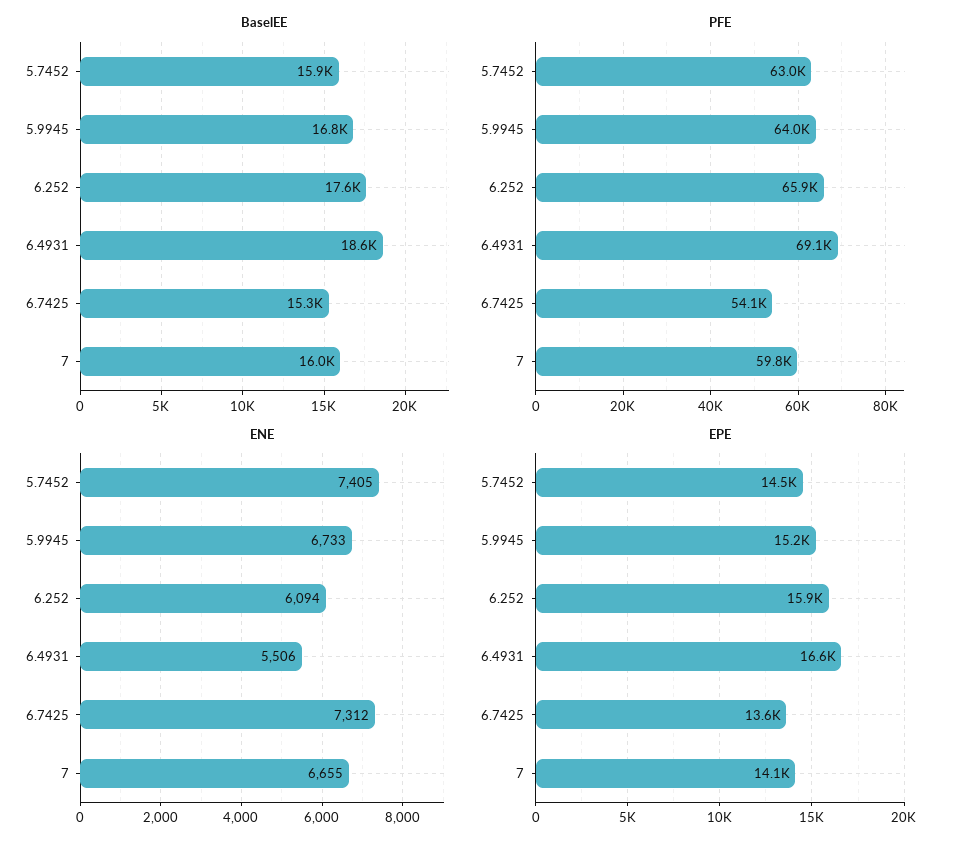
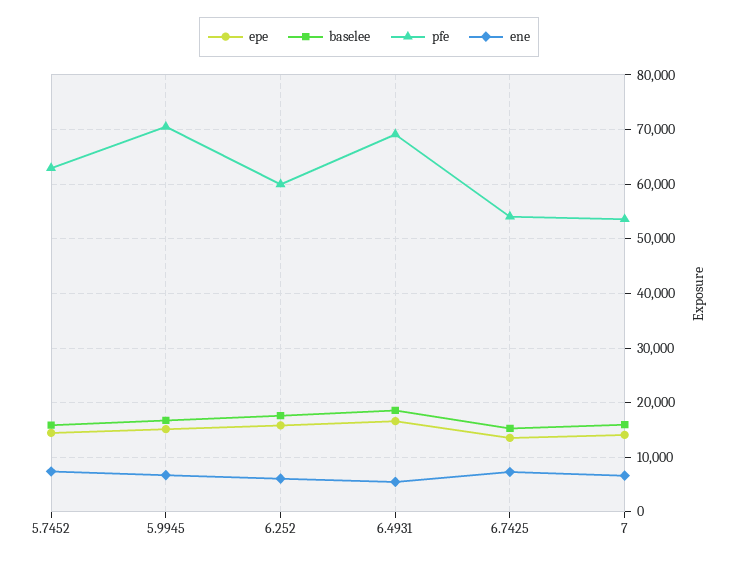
PFE, 5.9945: 64000 -> 70000
PFE, 6.252: 65900 -> 60000
PFE, 7: 59800 -> 54000

